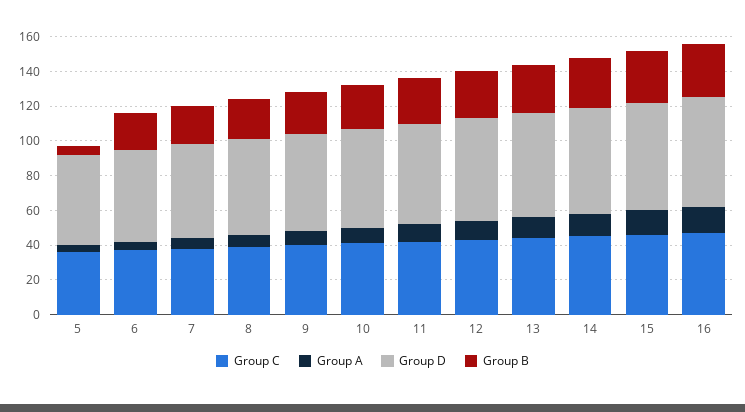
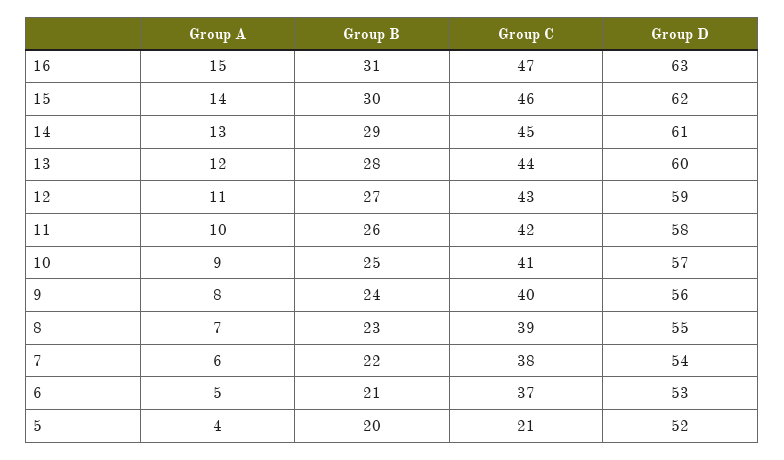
Group C, 5: 35 -> 21
Group B, 5: 5 -> 20

